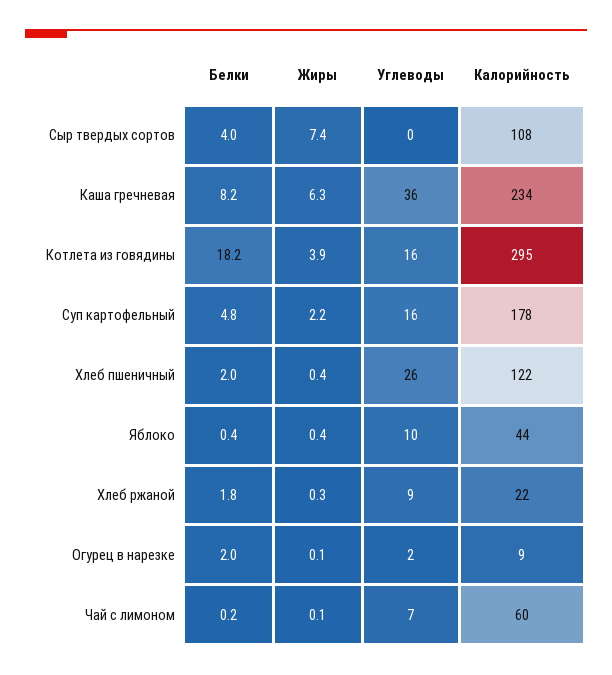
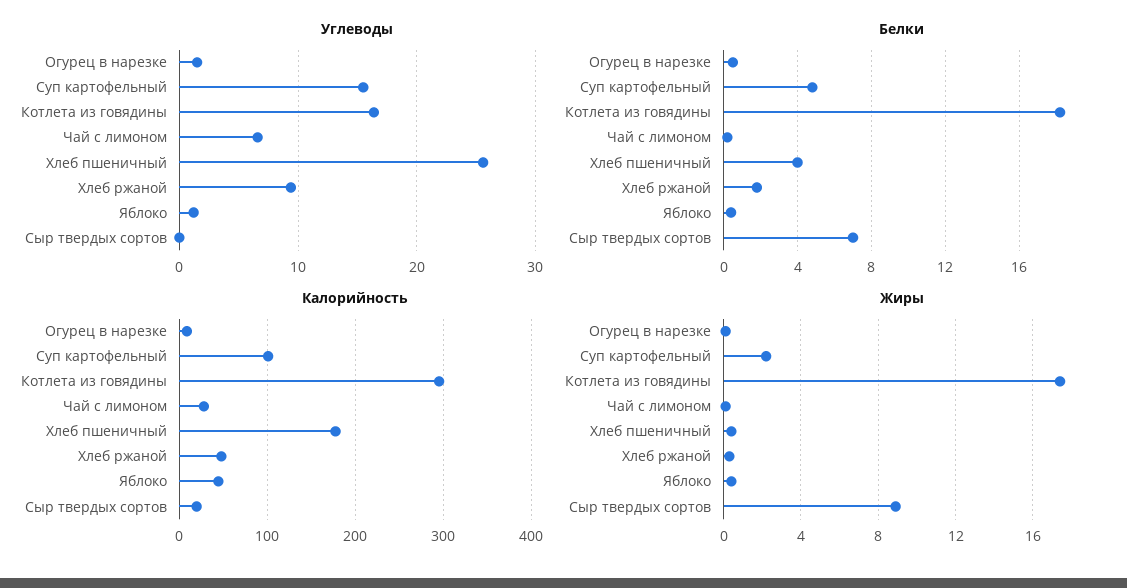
Белки, Сыр твердых сортов: 4 -> 7
Жиры, Сыр твердых сортов: 7.4 -> 9
Калорийность, Сыр твердых сортов: 108 -> 20
Белки, Каша гречневая: 8.2 -> none
Жиры, Каша гречневая: 6.3 -> none
Углеводы, Каша гречневая: 36 -> none
Калорийность, Каша гречневая: 234 -> none
Жиры, Котлета из говядины: 3.9 -> 17.5
Калорийность, Суп картофельный: 178 -> 100
Белки, Хлеб пшеничный: 2 -> 4
Калорийность, Хлеб пшеничный: 122 -> 180
Углеводы, Яблоко: 10 -> 1
Калорийность, Хлеб ржаной: 22 -> 50
Белки, Огурец в нарезке: 2 -> 0.5
Калорийность, Чай с лимоном: 60 -> 30

